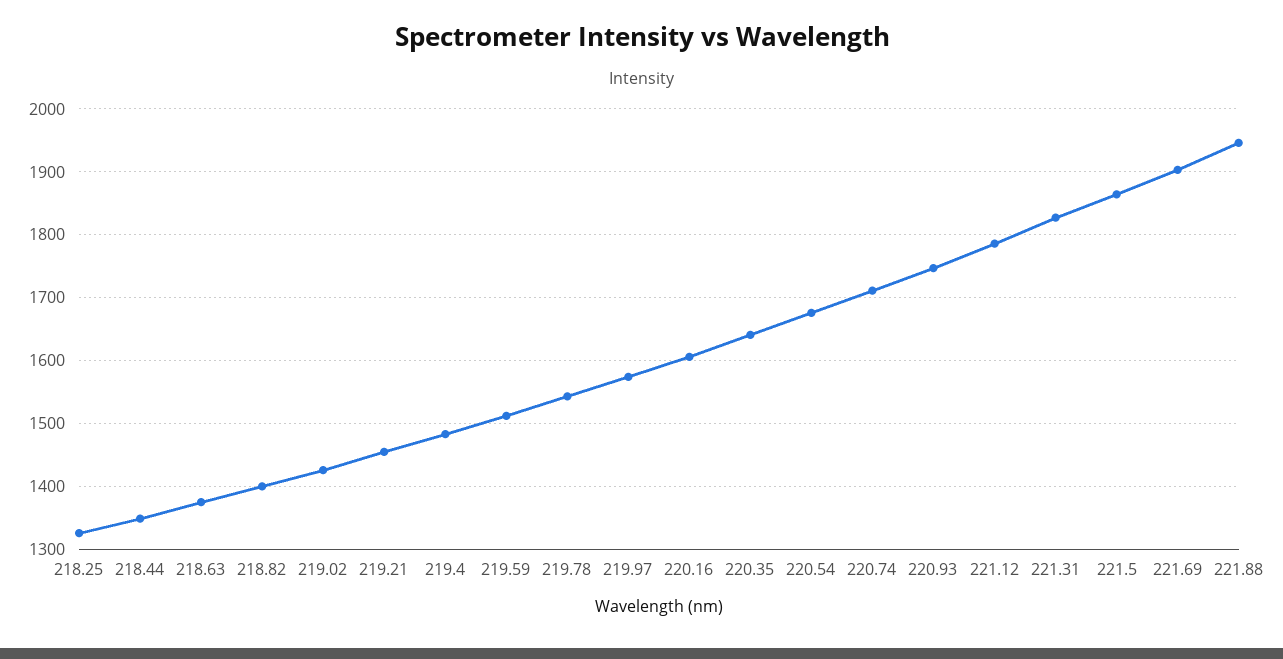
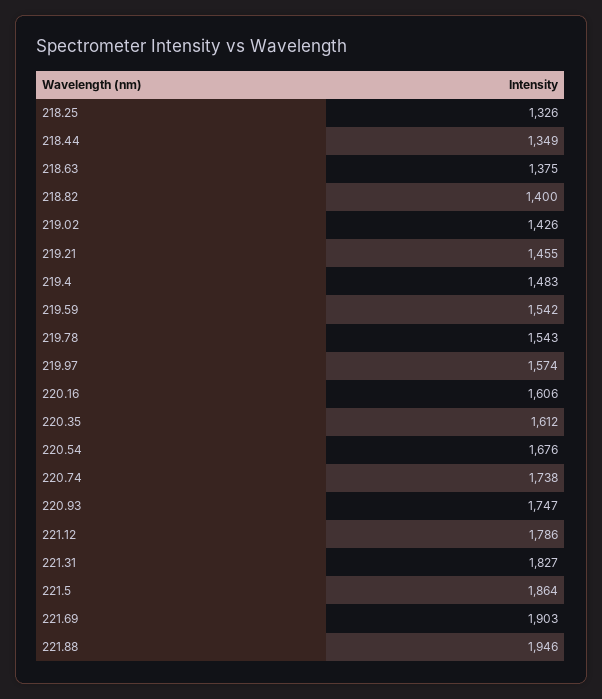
219.59: 1510 -> 1542
220.35: 1640 -> 1612
220.74: 1710 -> 1738

